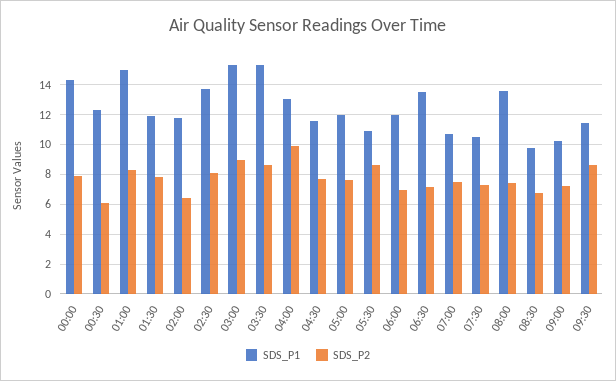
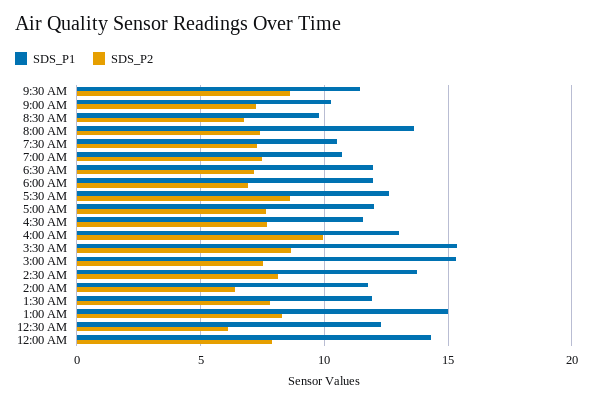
SDS_P2, 03:00: 9 -> 7.5
SDS_P1, 05:30: 11 -> 12.5
SDS_P1, 06:30: 13.5 -> 12

